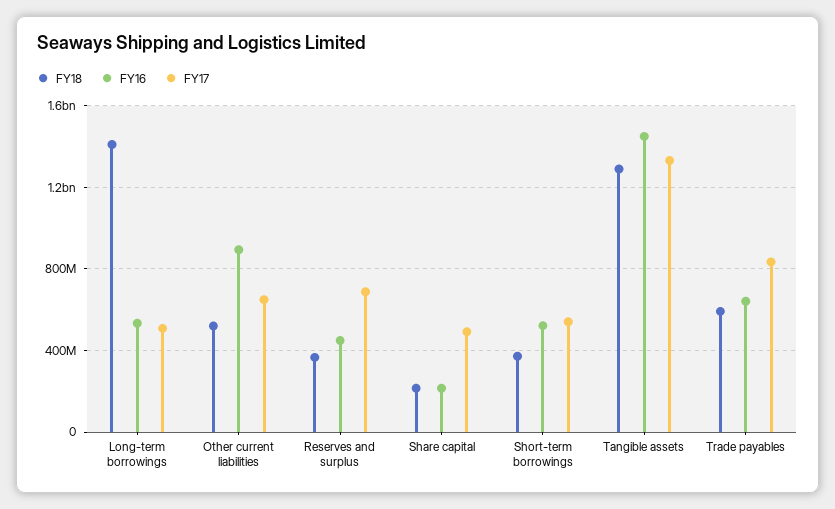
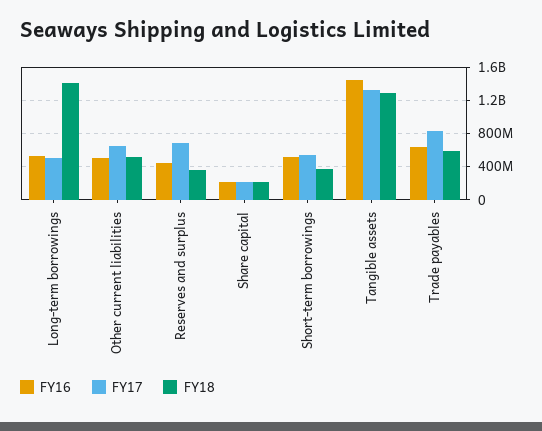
FY16, Other current liabilities: 900000000 -> 500000000
FY17, Share capital: 500000000 -> 200000000

